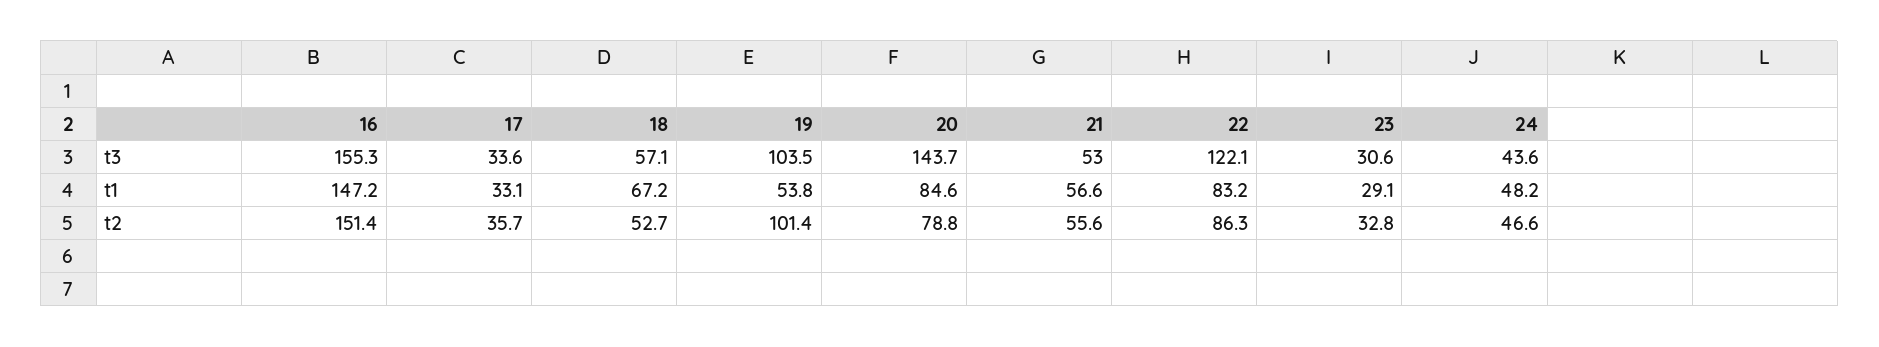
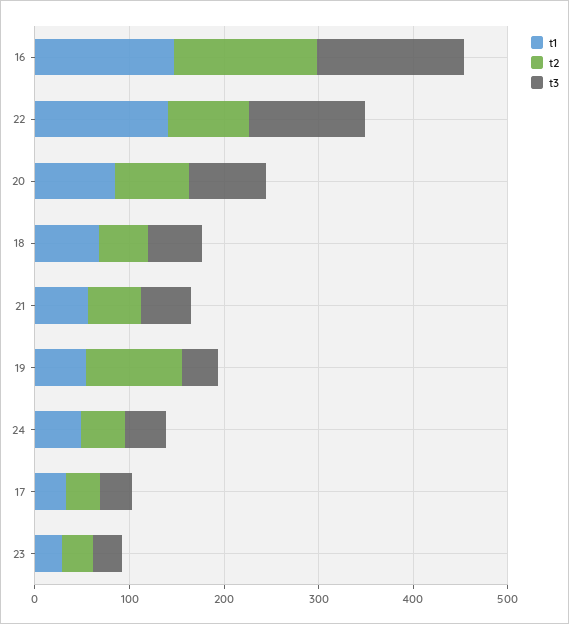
t3, 19: 103.5 -> 40
t3, 20: 143.7 -> 80
t1, 22: 83.2 -> 140

